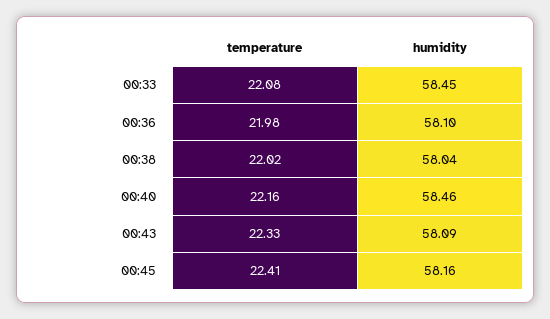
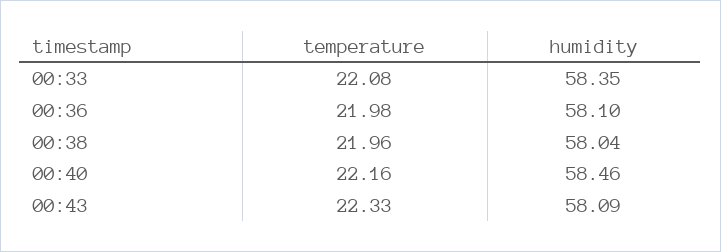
humidity, 00:33: 58.45 -> 58.35
temperature, 00:38: 22.02 -> 21.96
temperature, 00:45: 22.41 -> none
humidity, 00:45: 58.16 -> none

